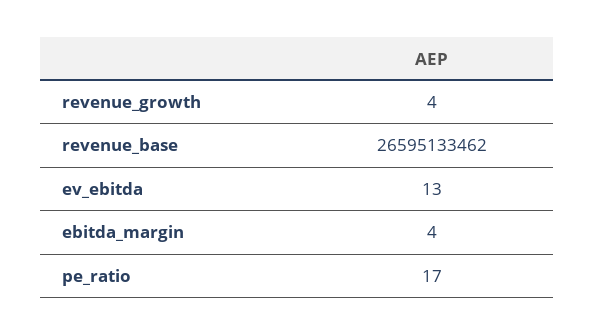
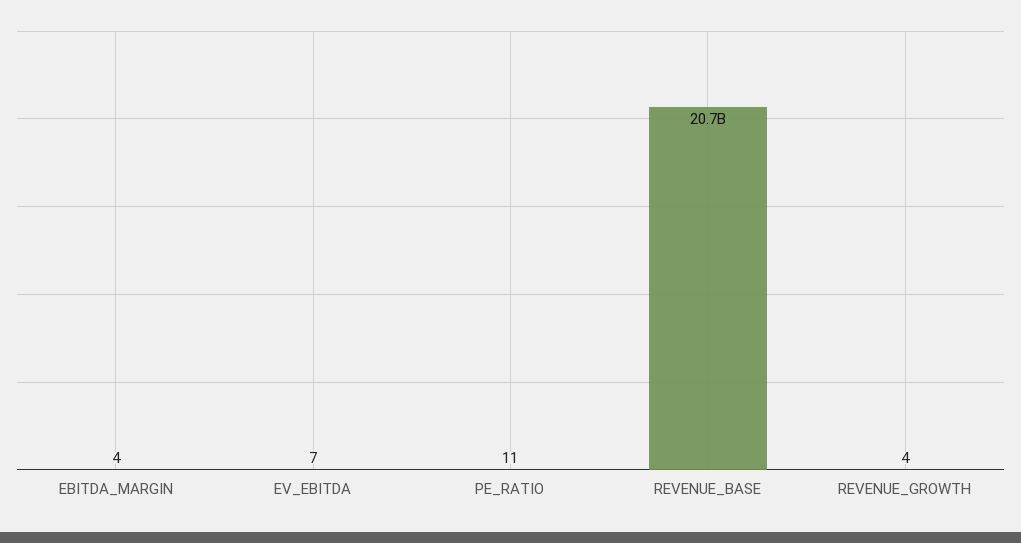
revenue_base: 26595133462 -> 20700000000
ev_ebitda: 13 -> 7
pe_ratio: 17 -> 11

